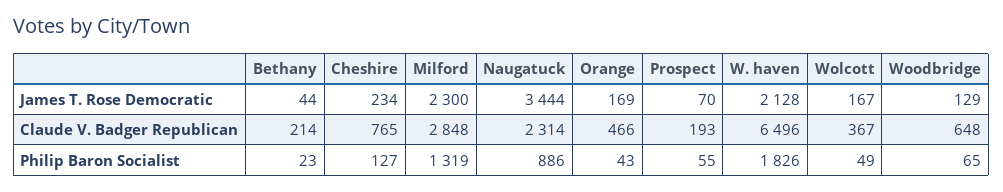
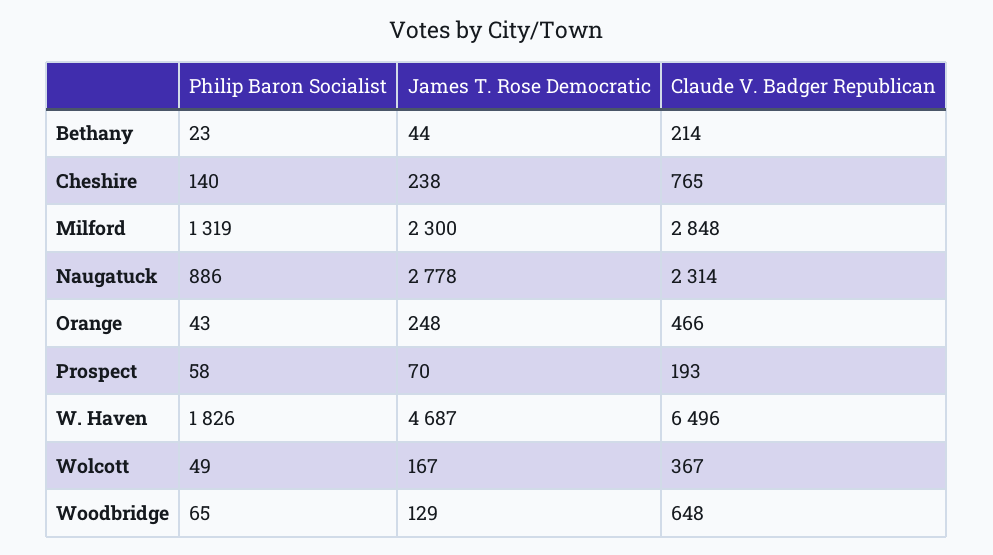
Cheshire, James T. Rose Democratic: 234 -> 238
Naugatuck, James T. Rose Democratic: 3444 -> 2778
Orange, James T. Rose Democratic: 169 -> 248
W. haven, James T. Rose Democratic: 2128 -> 4687
Cheshire, Philip Baron Socialist: 127 -> 140
Prospect, Philip Baron Socialist: 55 -> 58

